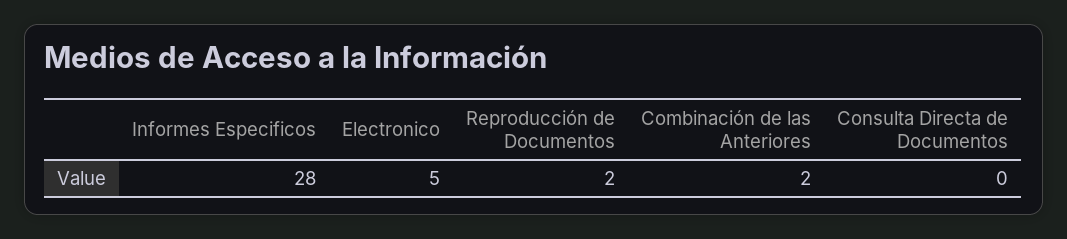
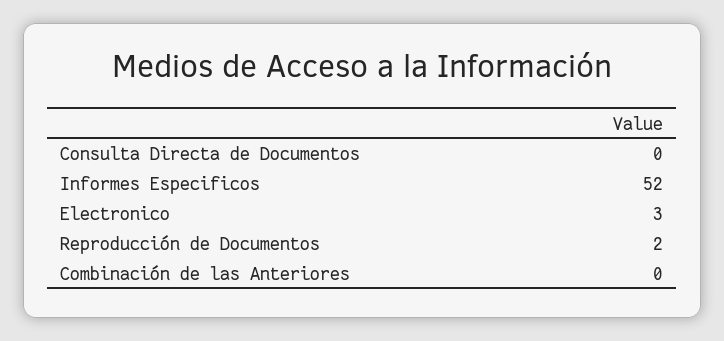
Informes Especificos: 28 -> 52
Electronico: 5 -> 3
Combinación de las Anteriores: 2 -> 0

